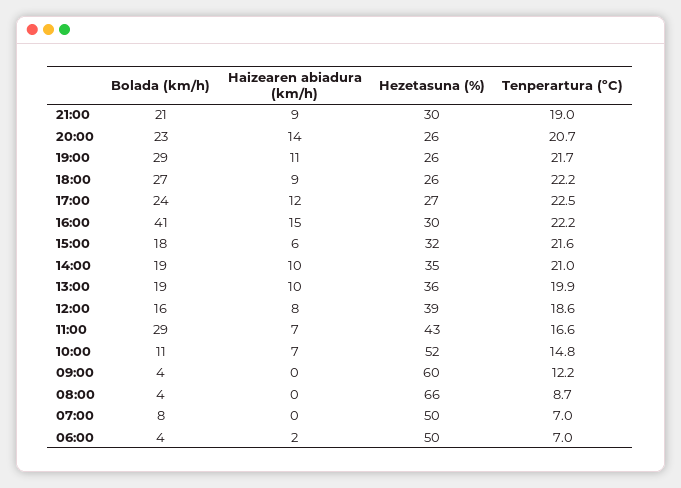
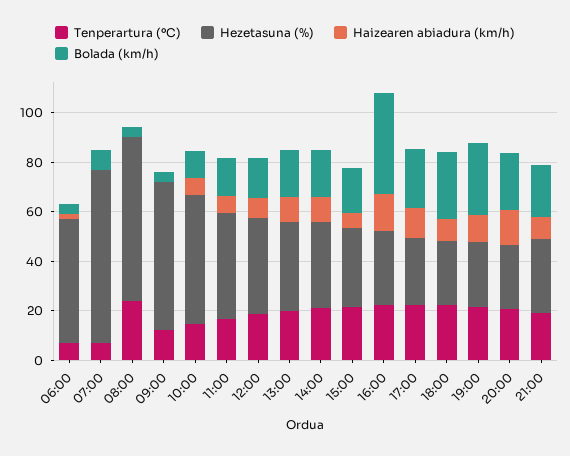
Bolada (km/h), 11:00: 29 -> 15
Tenperartura (ºC), 08:00: 8.7 -> 25
Hezetasuna (%), 07:00: 50 -> 70

